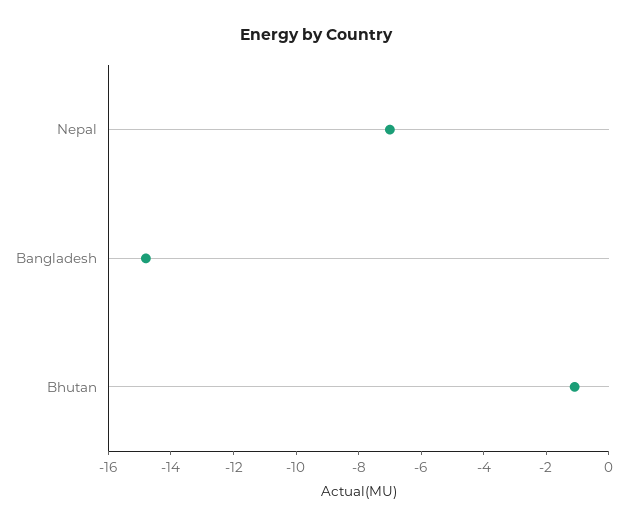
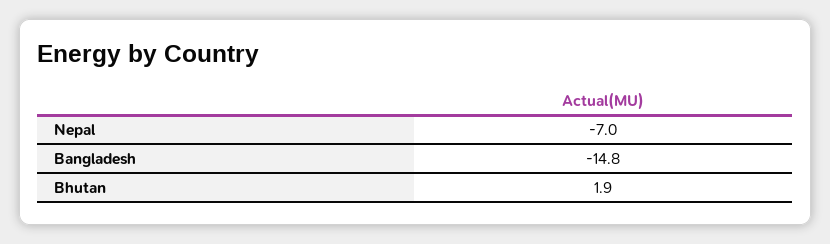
Bhutan: -1 -> 1.9

